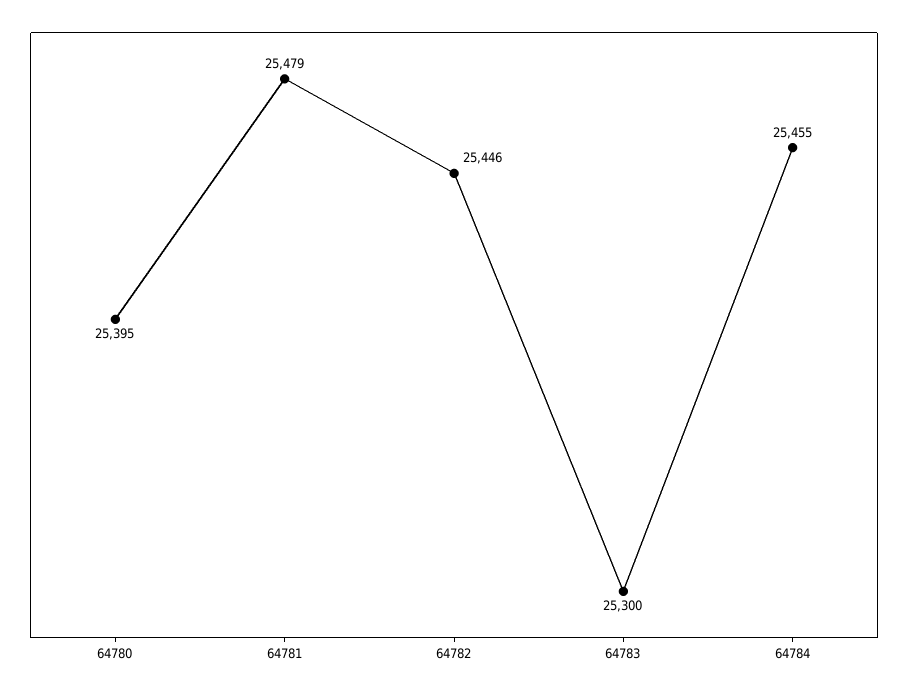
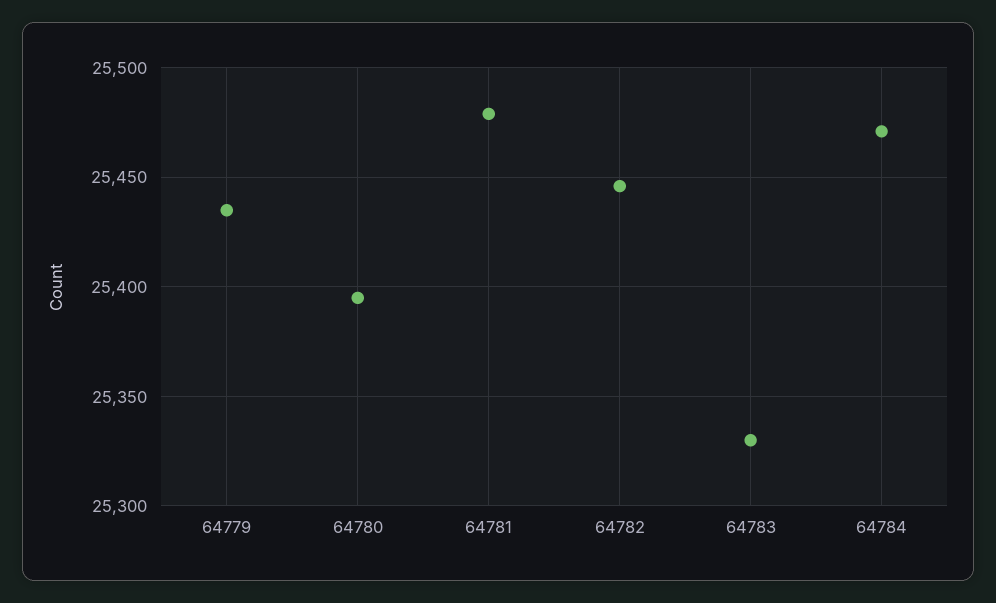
64783: 25300 -> 25330
64784: 25455 -> 25470
64779: none -> 25435

